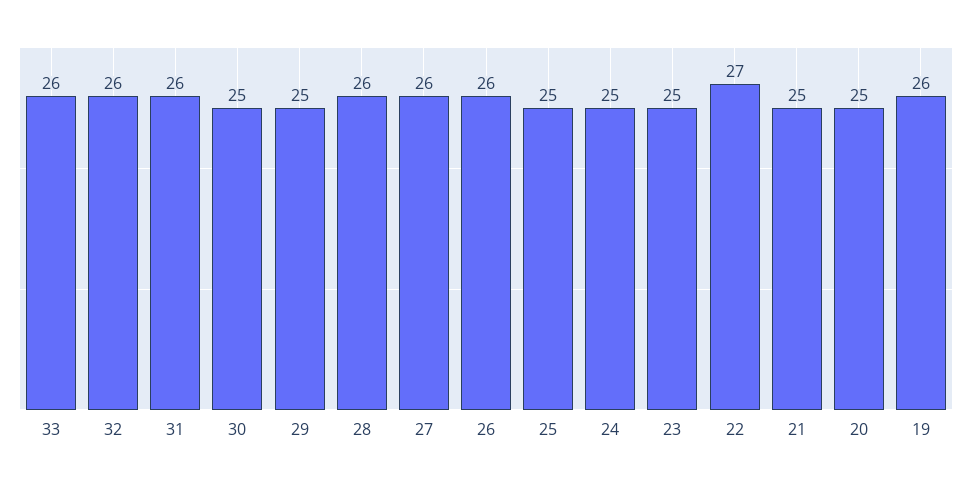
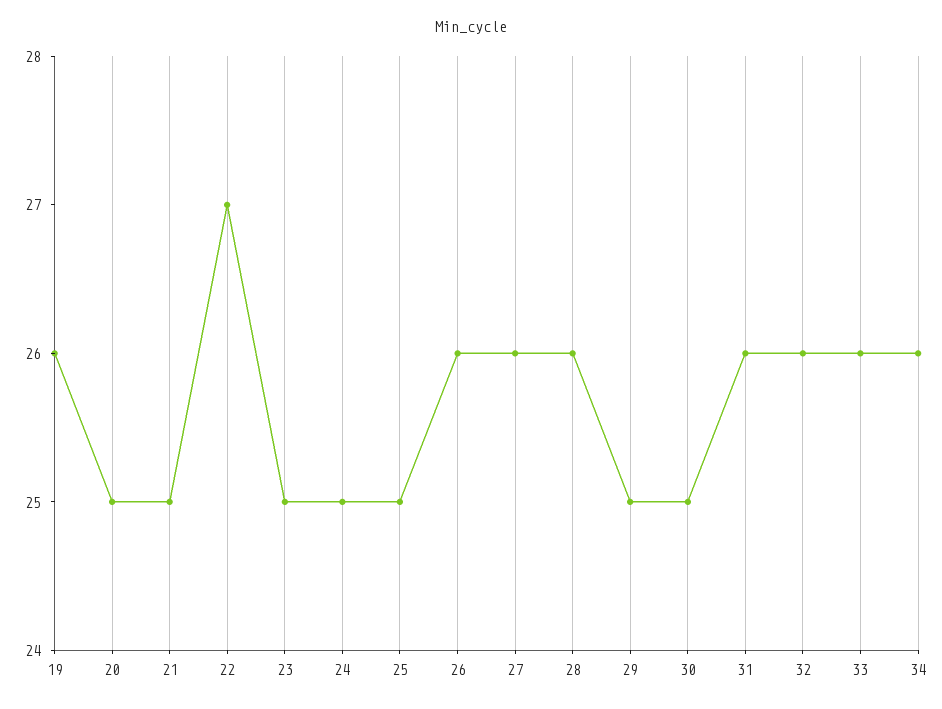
34: none -> 26

